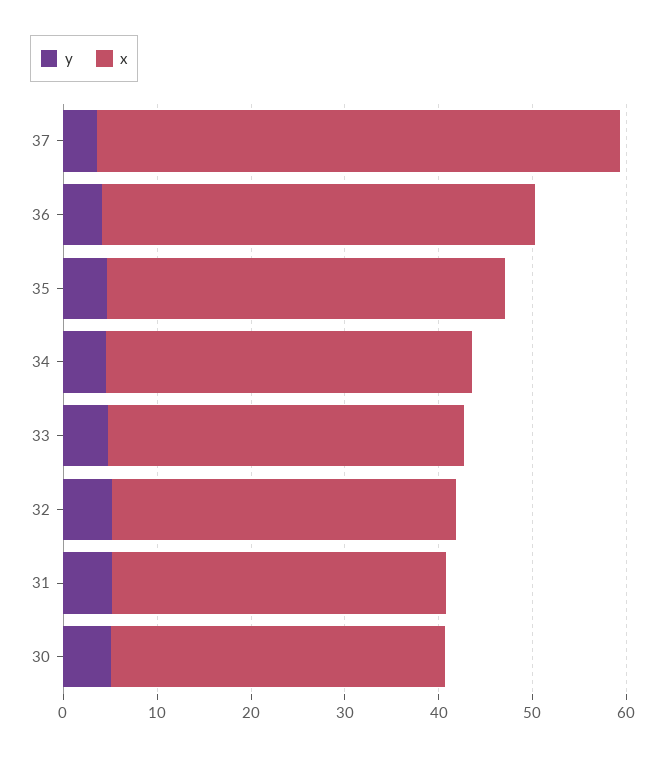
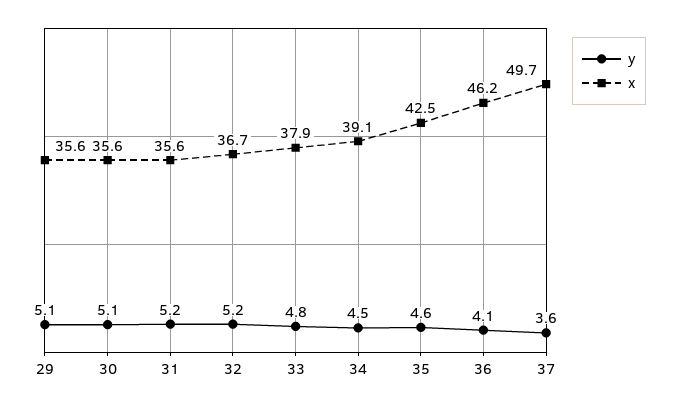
x, 37: 56 -> 49.7
y, 29: none -> 5.1
x, 29: none -> 35.6

